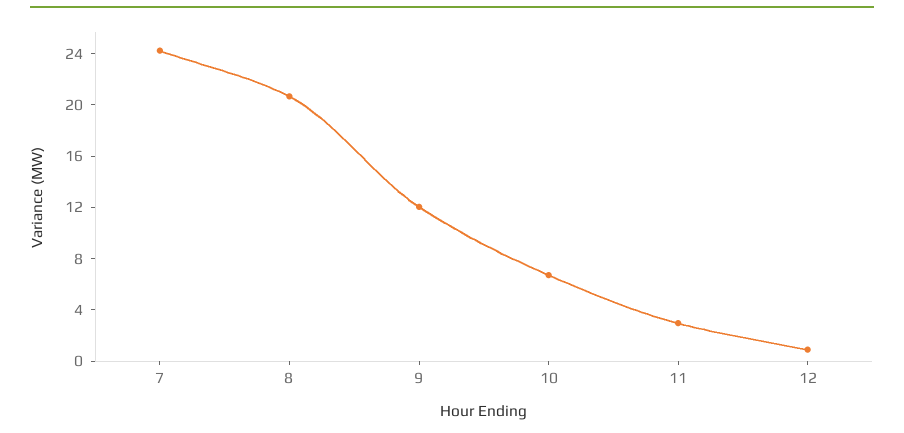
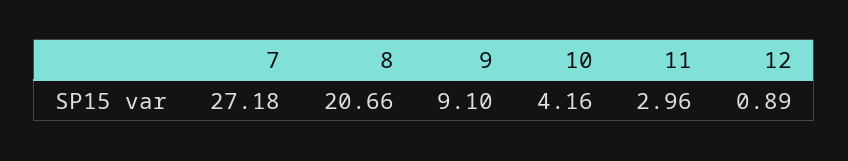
7: 24 -> 27.18
9: 12 -> 9.1
10: 7 -> 4.16

